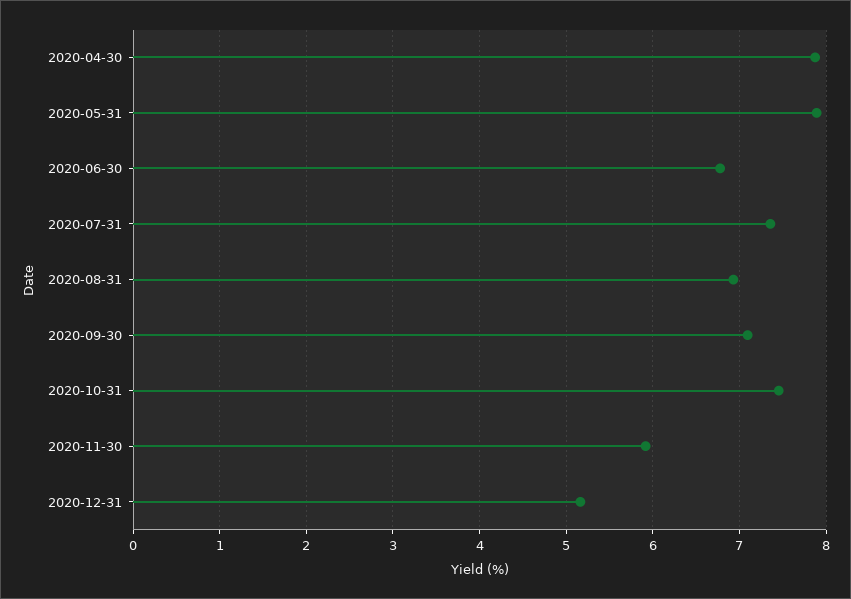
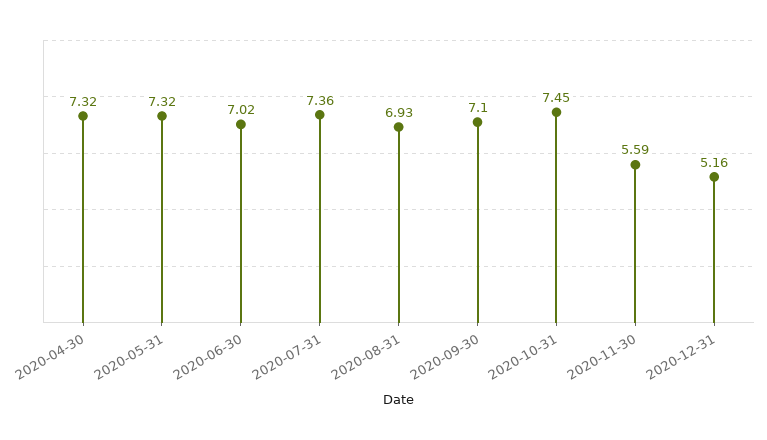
2020-04-30: 7.9 -> 7.32
2020-05-31: 7.9 -> 7.32
2020-06-30: 6.8 -> 7.02
2020-11-30: 5.9 -> 5.59

